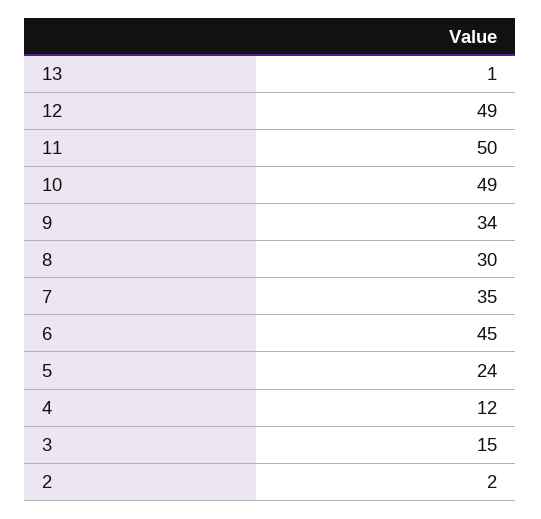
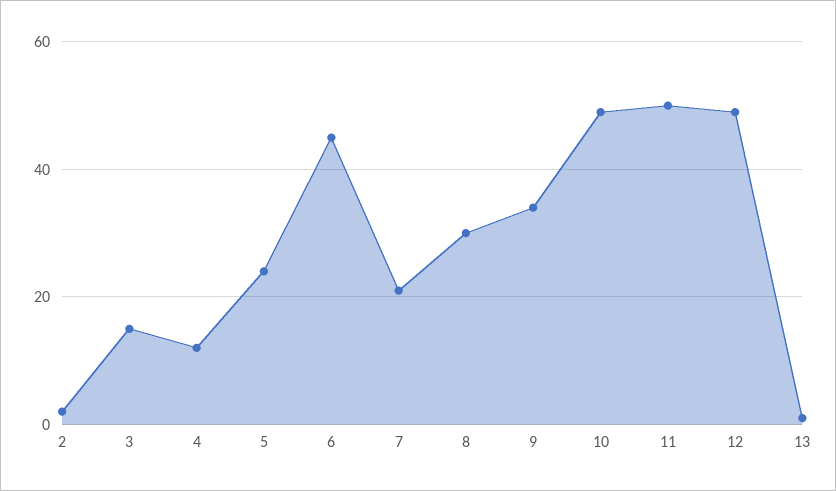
7: 35 -> 20

